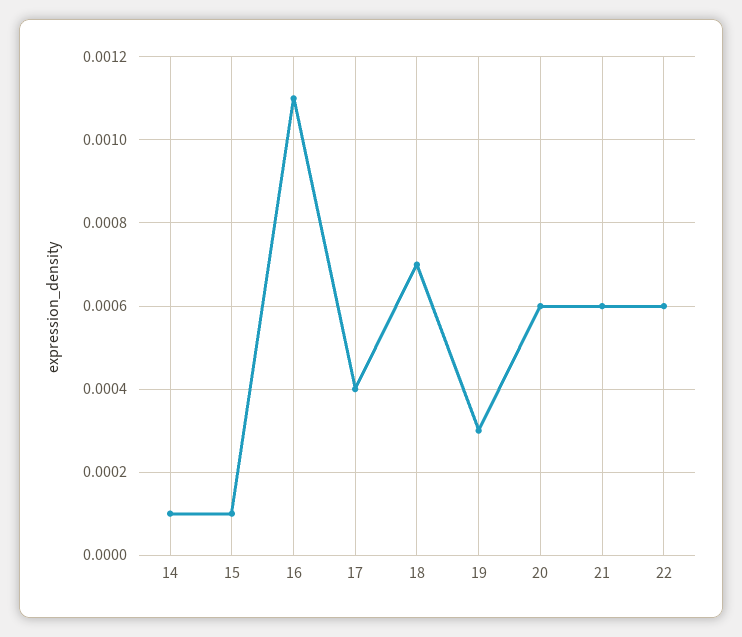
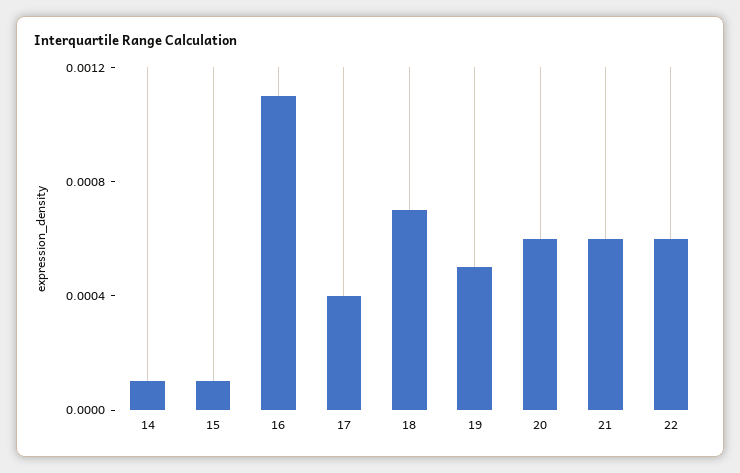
19: 0.0003 -> 0.0005

